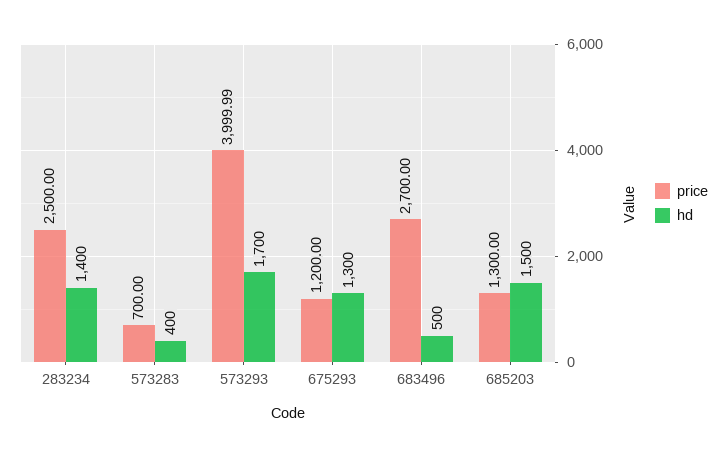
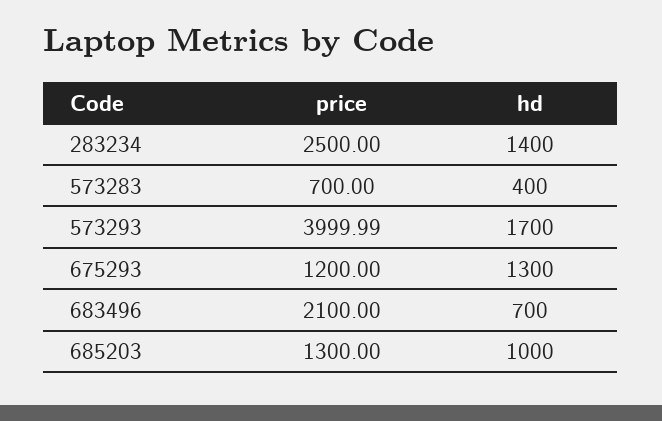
price, 683496: 2700 -> 2100
hd, 683496: 500 -> 700
hd, 685203: 1500 -> 1000

